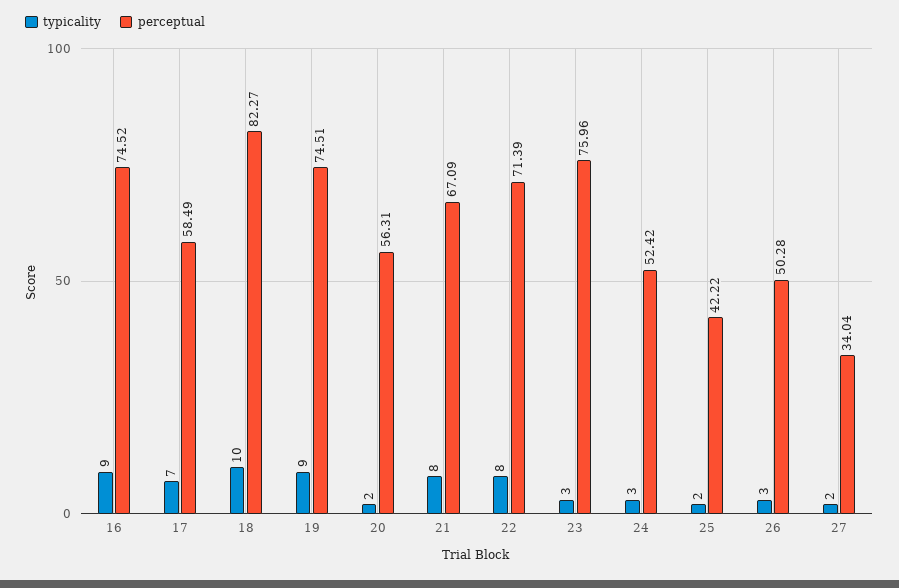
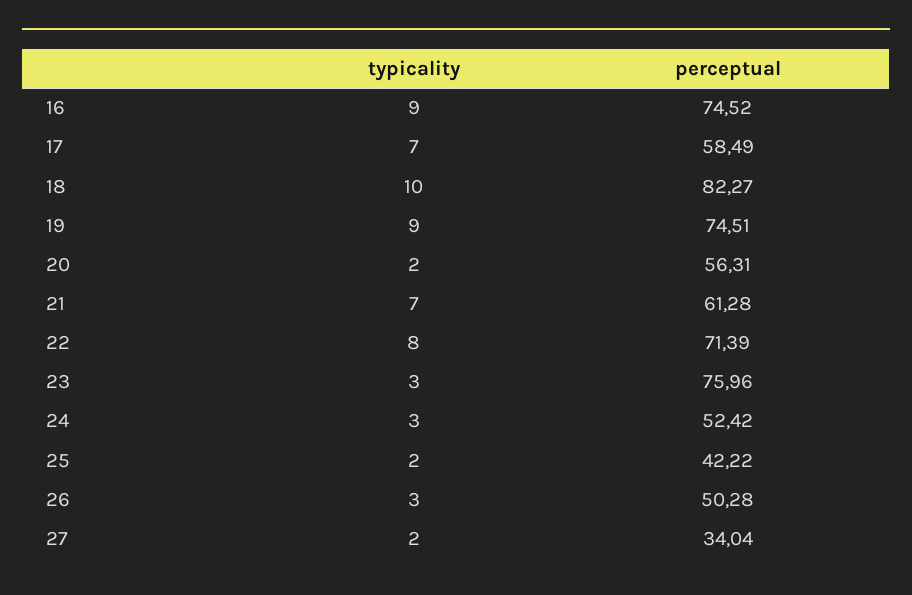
typicality, 21: 8 -> 7
perceptual, 21: 67.09 -> 61.28

